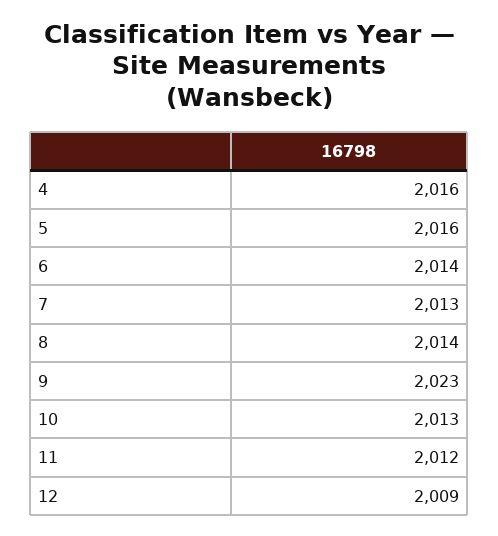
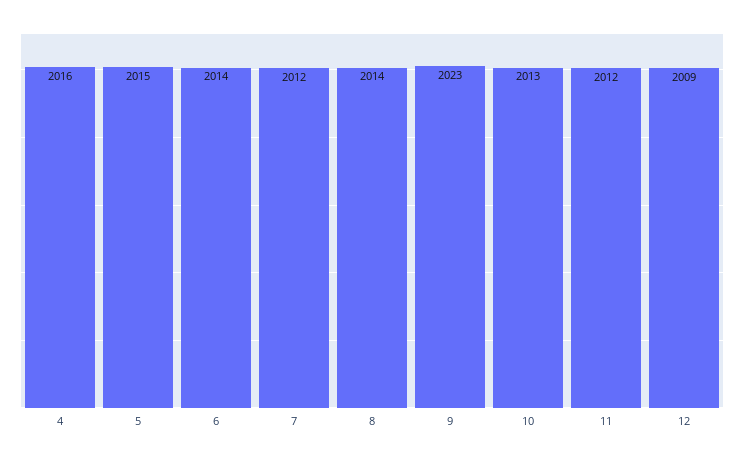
5: 2016 -> 2015
7: 2013 -> 2012

